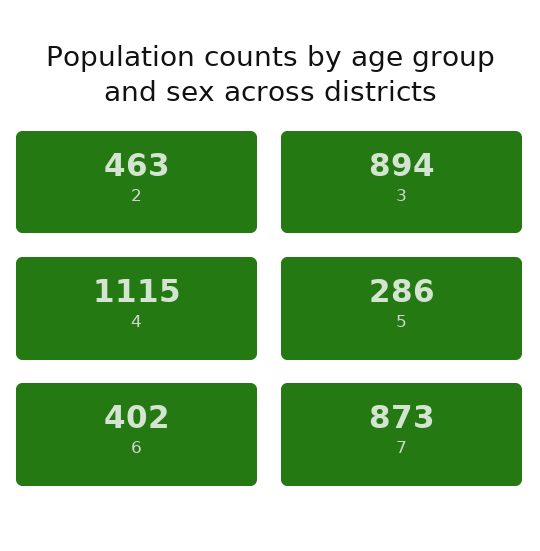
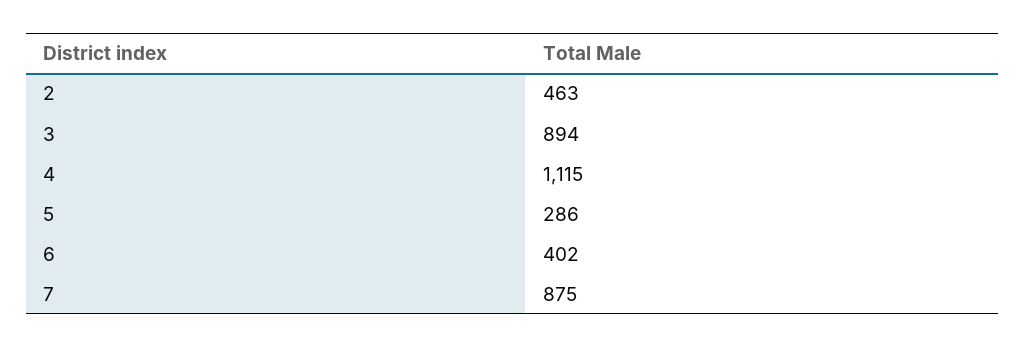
7: 873 -> 875

